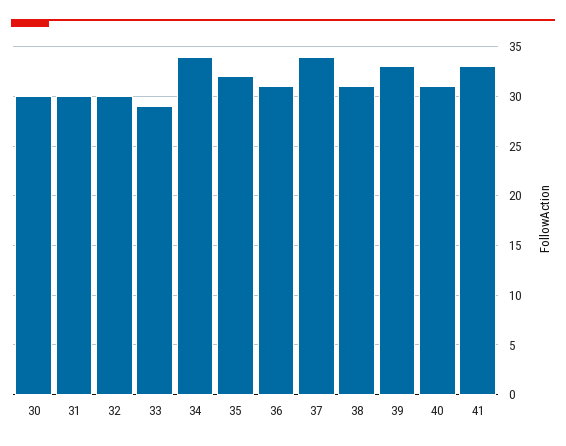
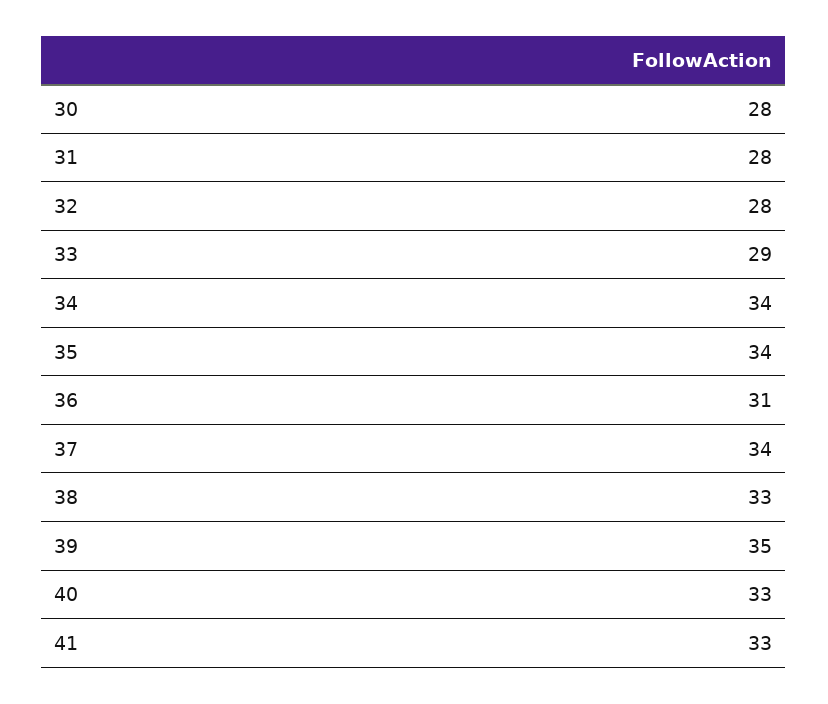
30: 30 -> 28
31: 30 -> 28
32: 30 -> 28
35: 32 -> 34
38: 31 -> 33
39: 33 -> 35
40: 31 -> 33

